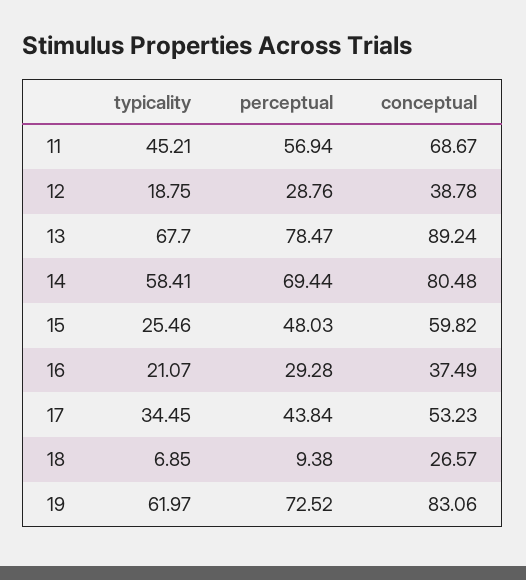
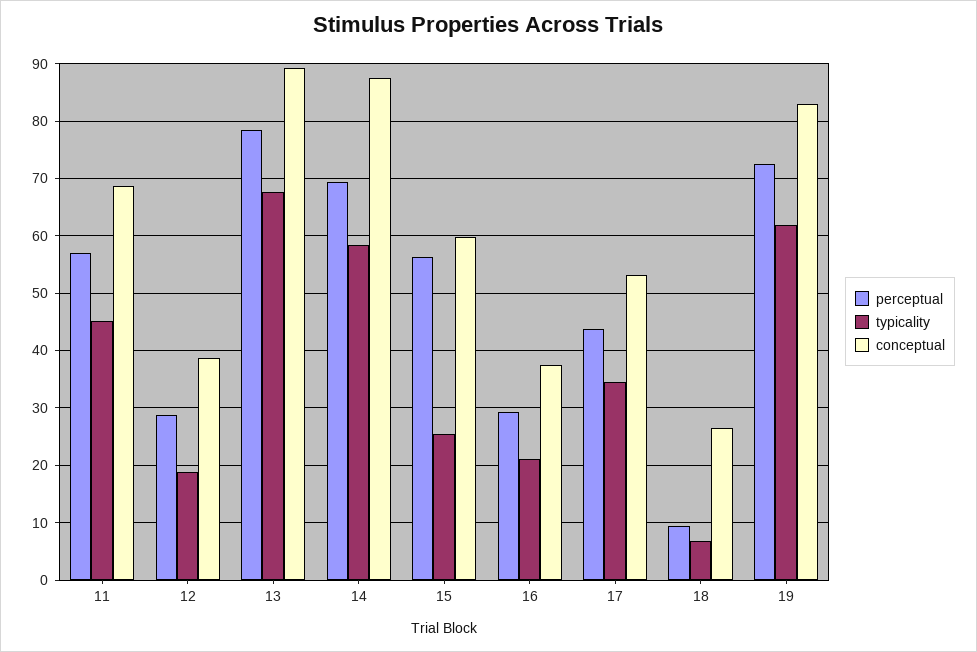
conceptual, 14: 80.48 -> 88
perceptual, 15: 48.03 -> 56

